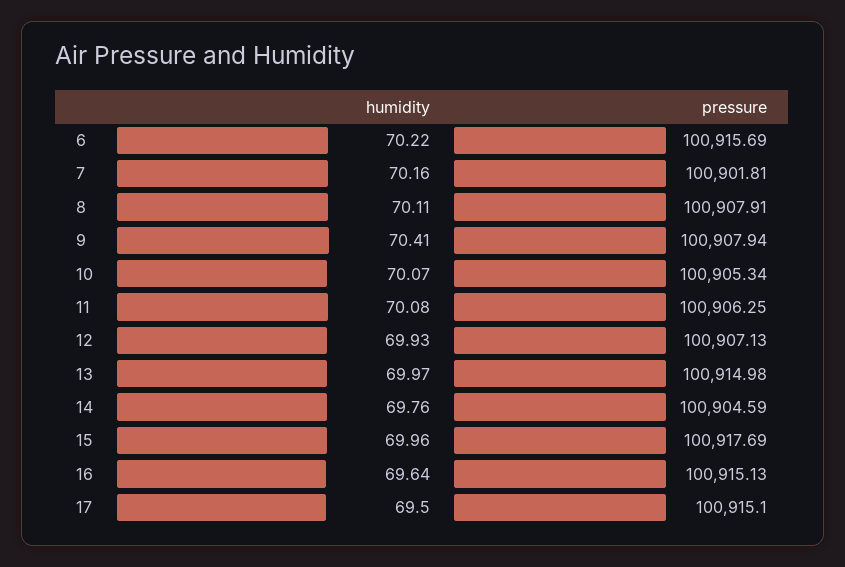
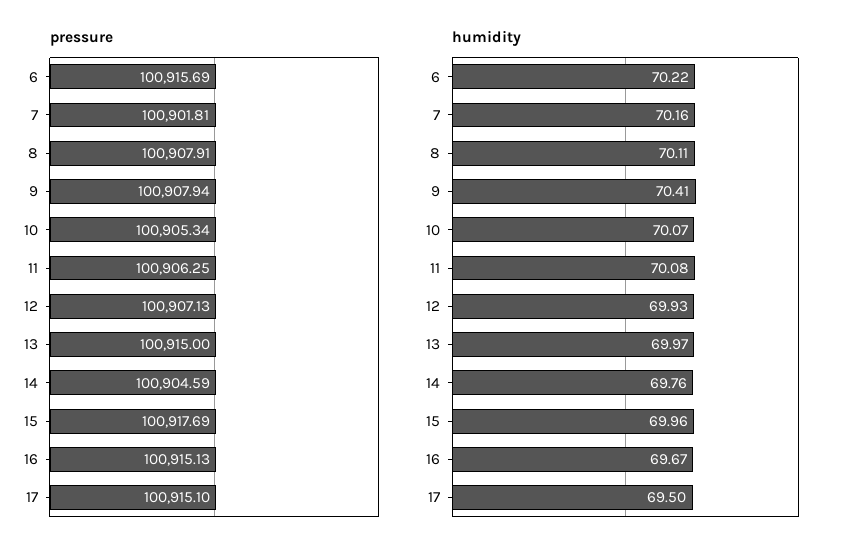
pressure, 13: 100914.98 -> 100915
humidity, 16: 69.64 -> 69.67

